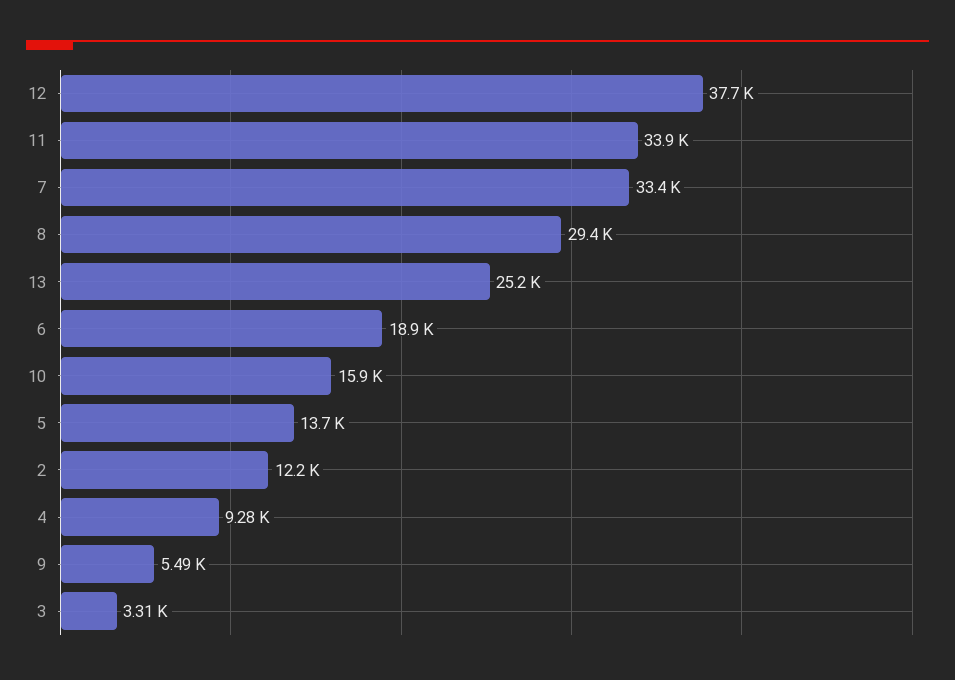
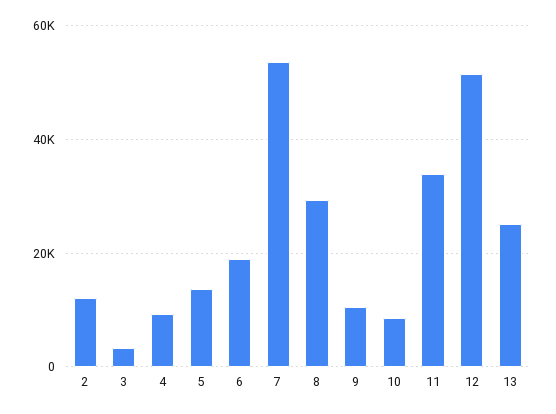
12: 37700 -> 52000
7: 33400 -> 54000
10: 15900 -> 8000
9: 5490 -> 10000

